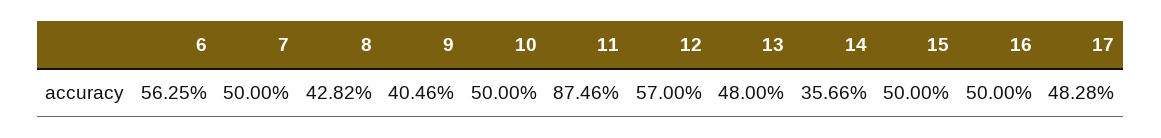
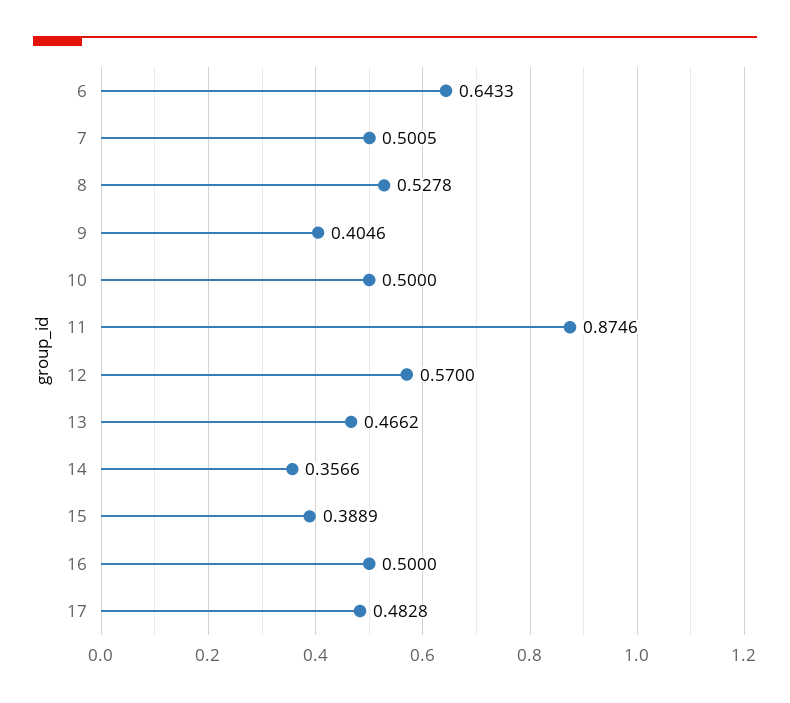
6: 0.5625 -> 0.6433
7: 0.5 -> 0.5005
8: 0.4282 -> 0.5278
13: 0.48 -> 0.4662
15: 0.5 -> 0.3889

